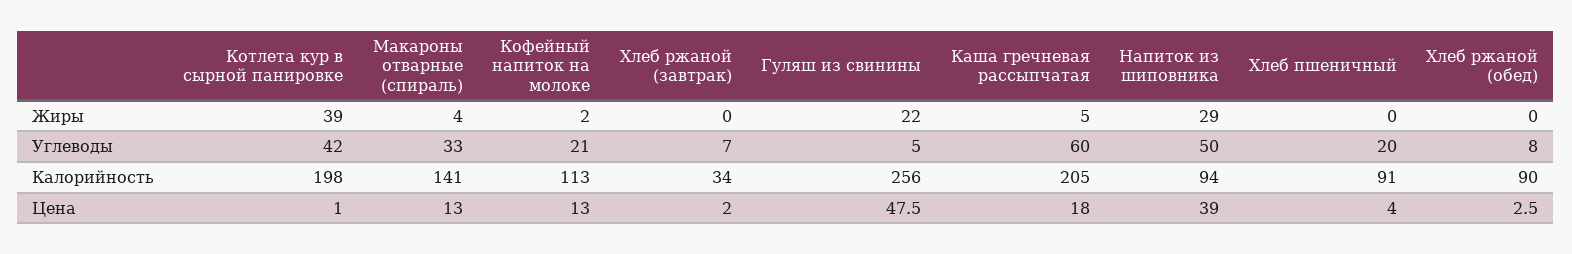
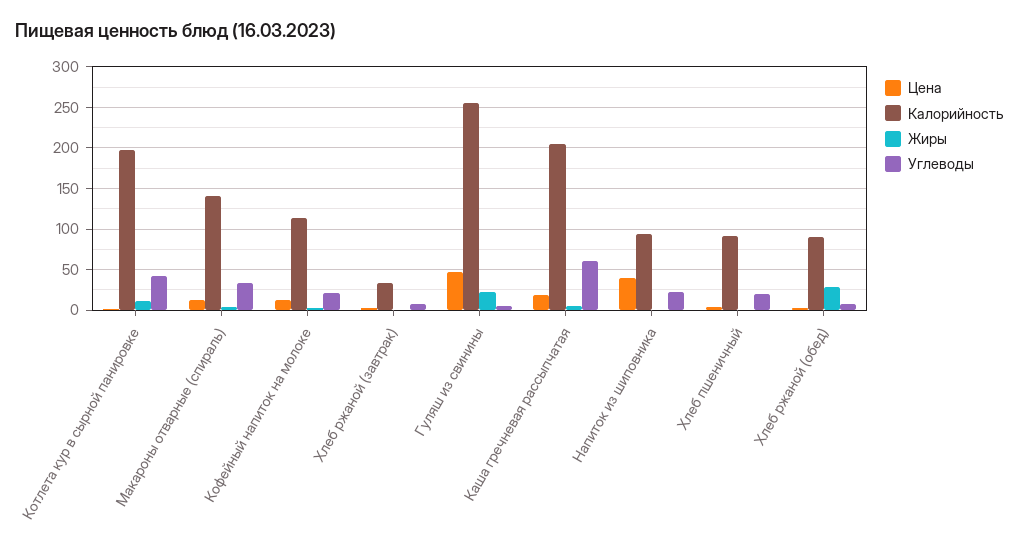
Жиры, Котлета кур в сырной панировке: 39 -> 10
Жиры, Напиток из шиповника: 29 -> 0
Жиры, Хлеб ржаной (обед): 0 -> 30
Углеводы, Напиток из шиповника: 50 -> 20

